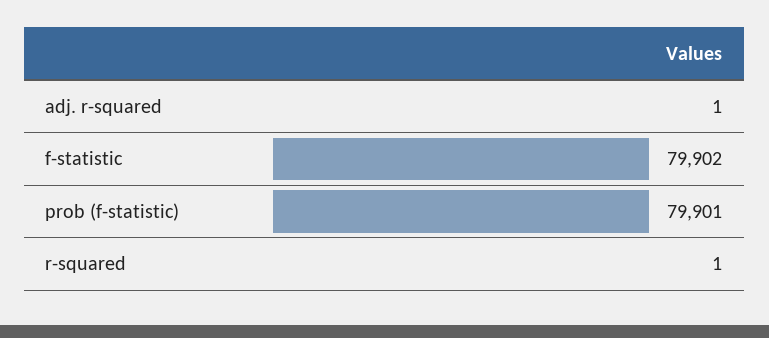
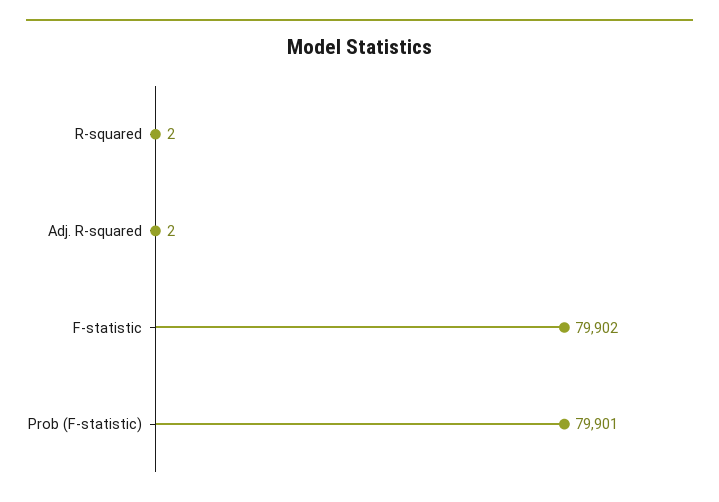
adj. r-squared: 1 -> 2
r-squared: 1 -> 2

